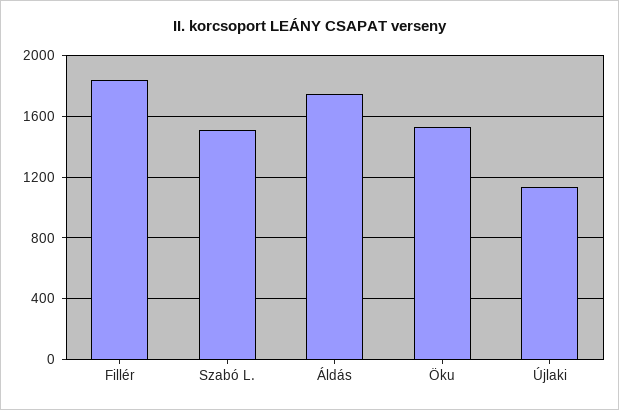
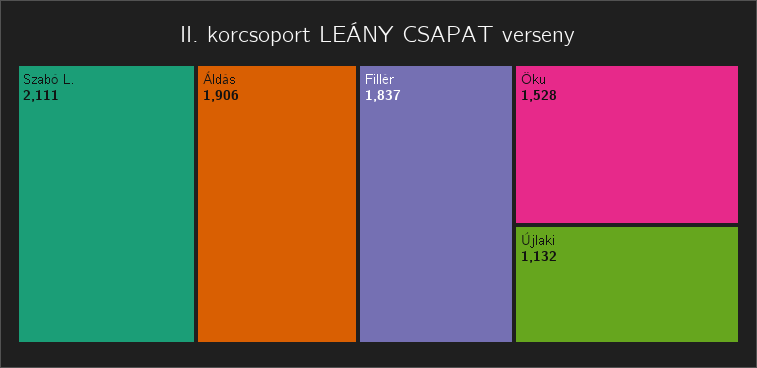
Szabó L.: 1500 -> 2111
Áldás: 1750 -> 1906

